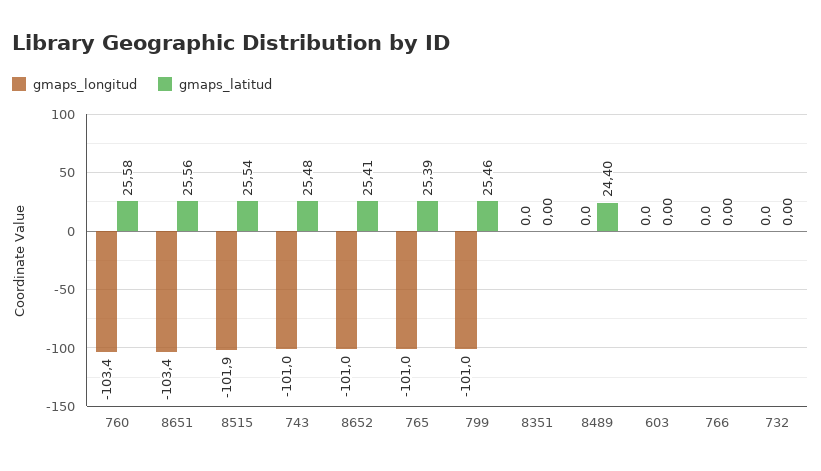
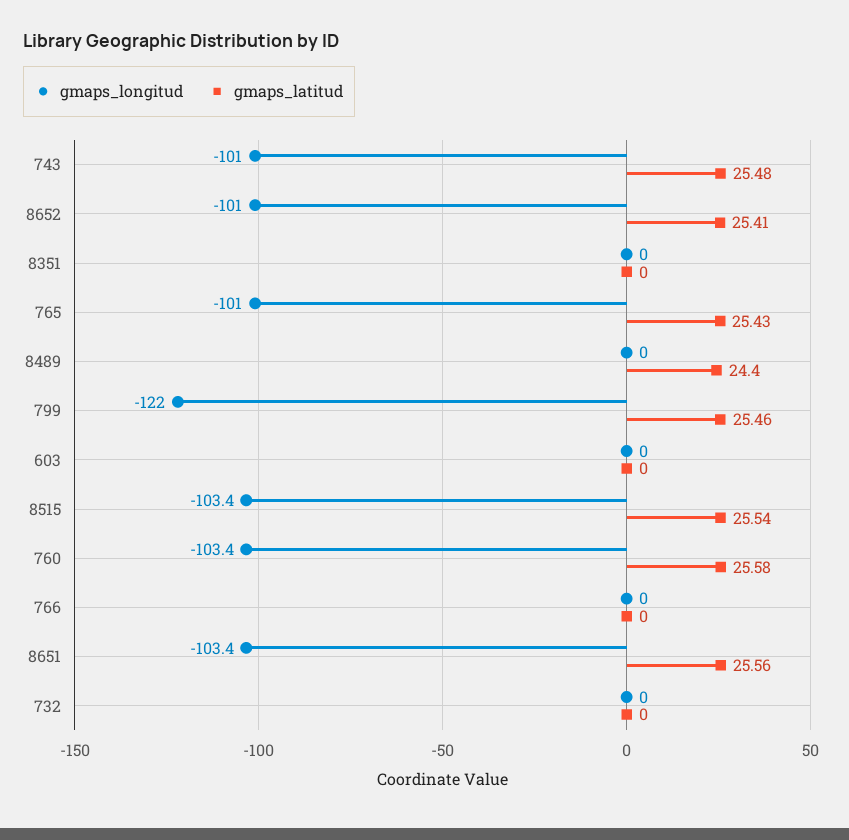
gmaps_longitud, 8515: -101.9 -> -103.4
gmaps_latitud, 765: 25.39 -> 25.43
gmaps_longitud, 799: -101 -> -122

